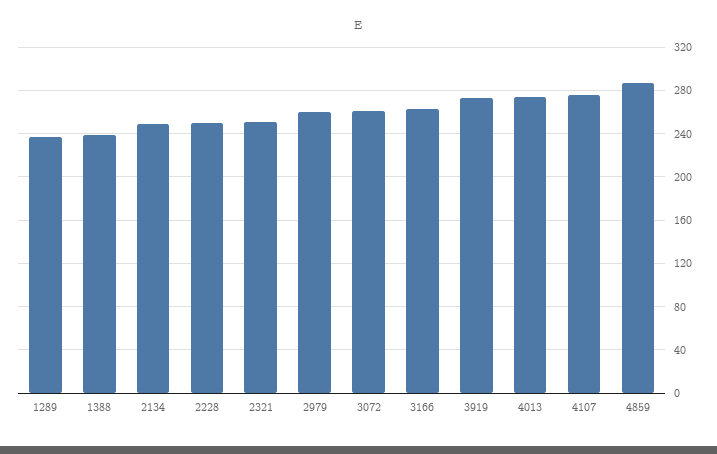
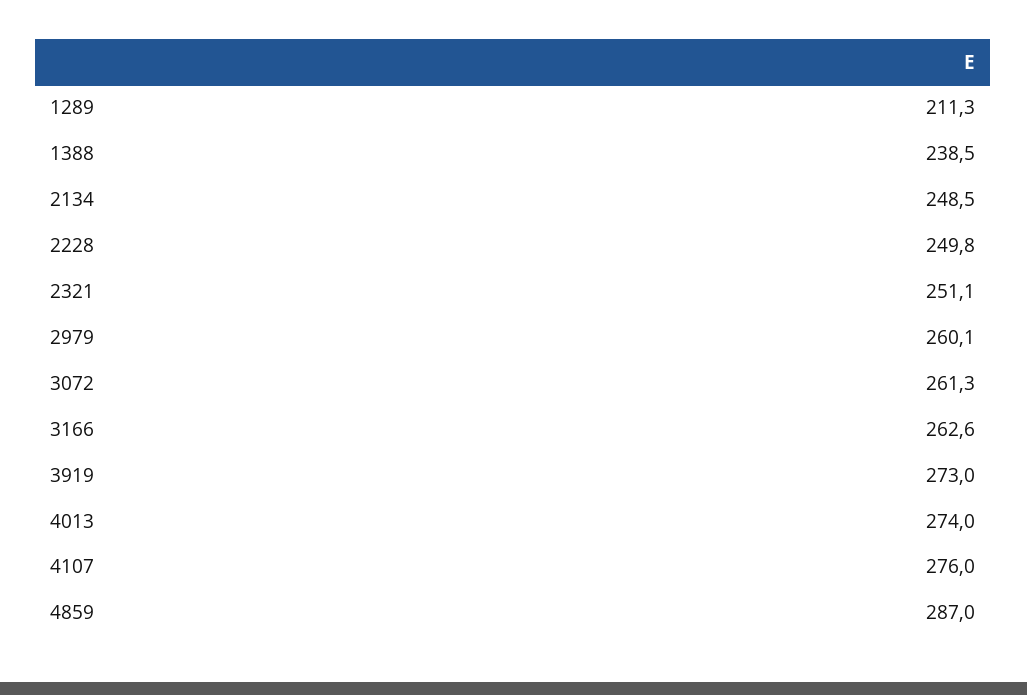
1289: 240 -> 211.3

